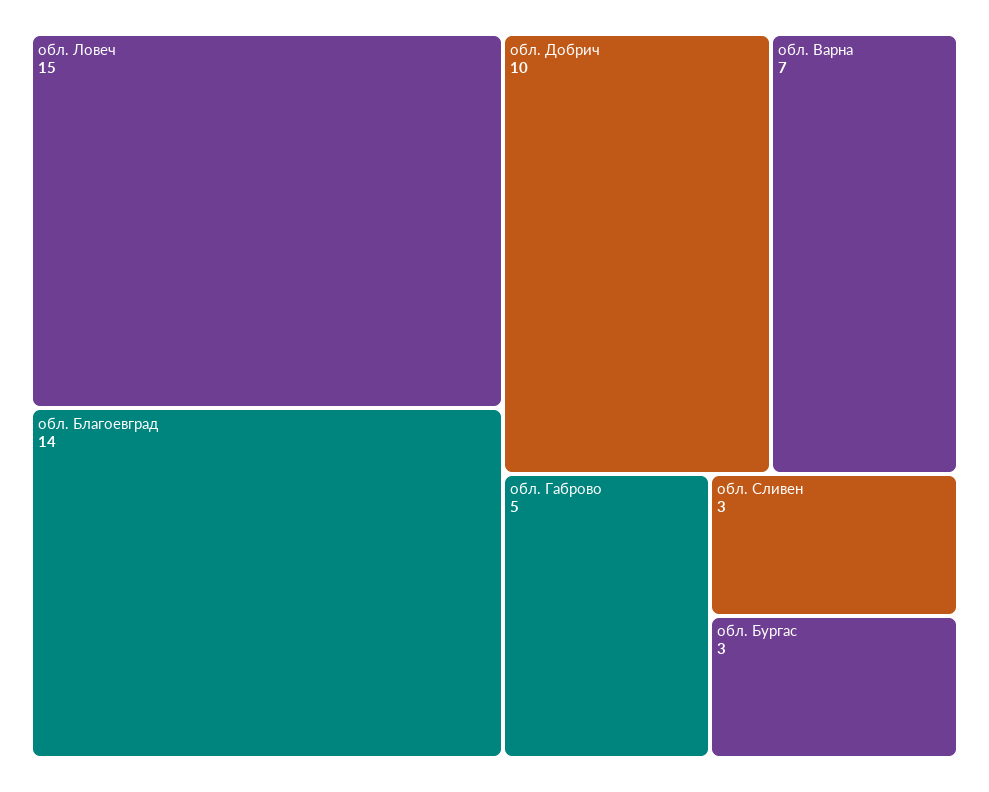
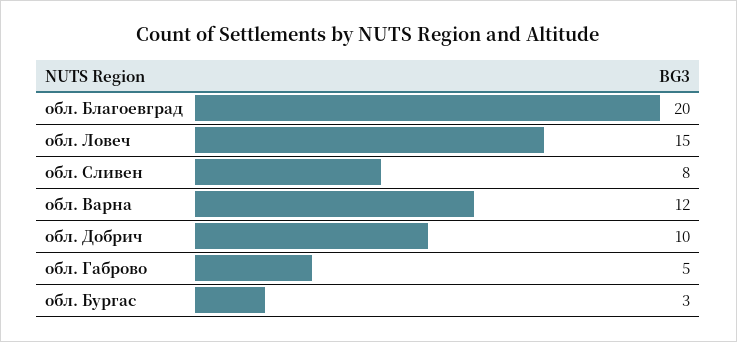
обл. Благоевград: 14 -> 20
обл. Варна: 7 -> 12
обл. Сливен: 3 -> 8

